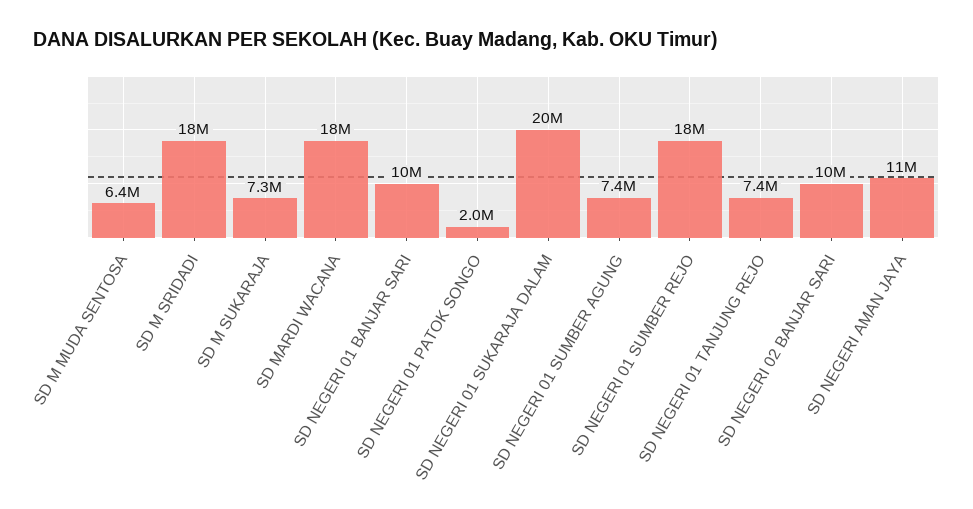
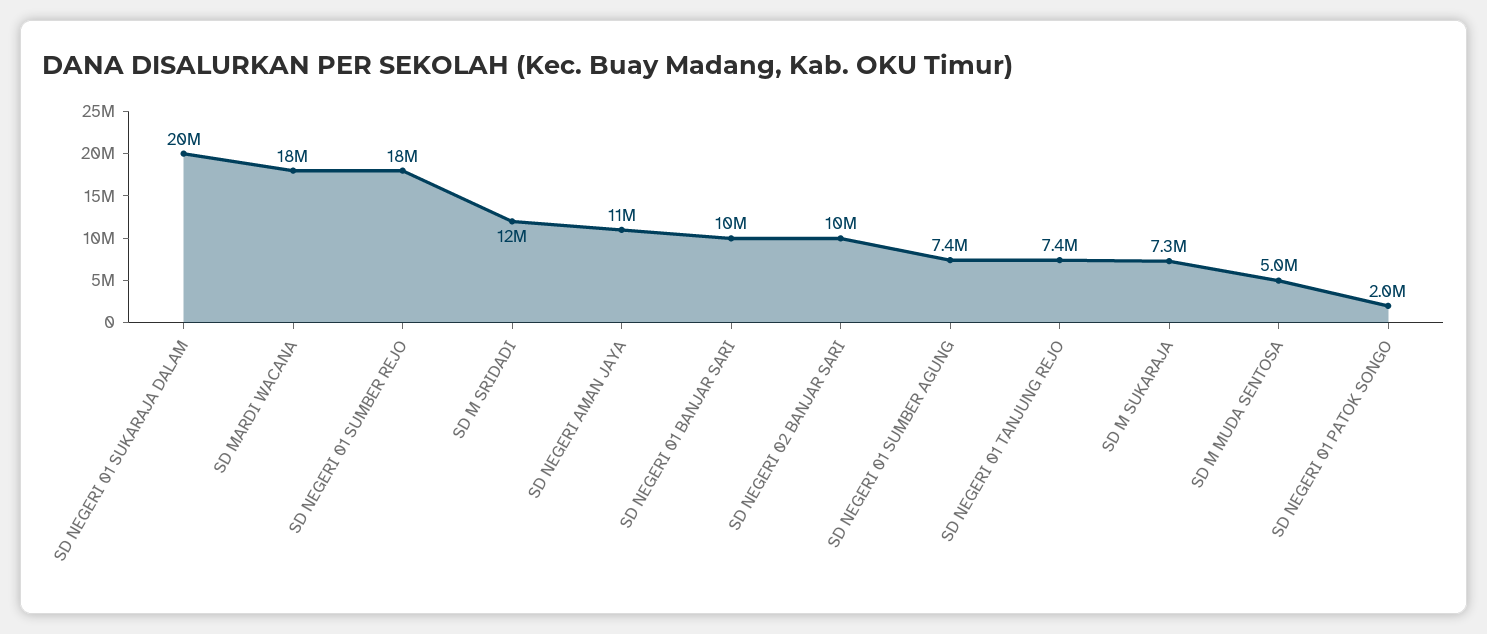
SD M MUDA SENTOSA: 6400000 -> 5000000
SD M SRIDADI: 18000000 -> 12000000

